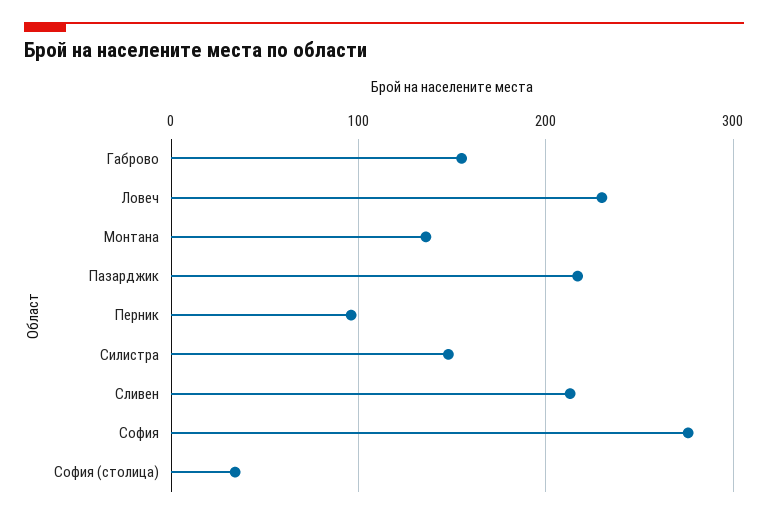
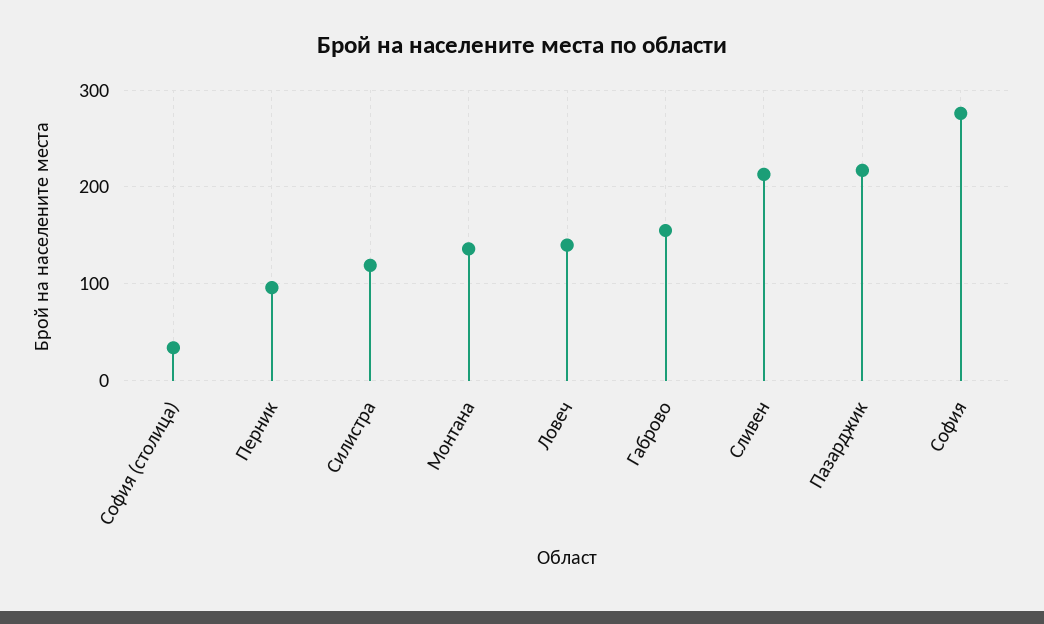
Ловеч: 230 -> 140
Силистра: 150 -> 120

